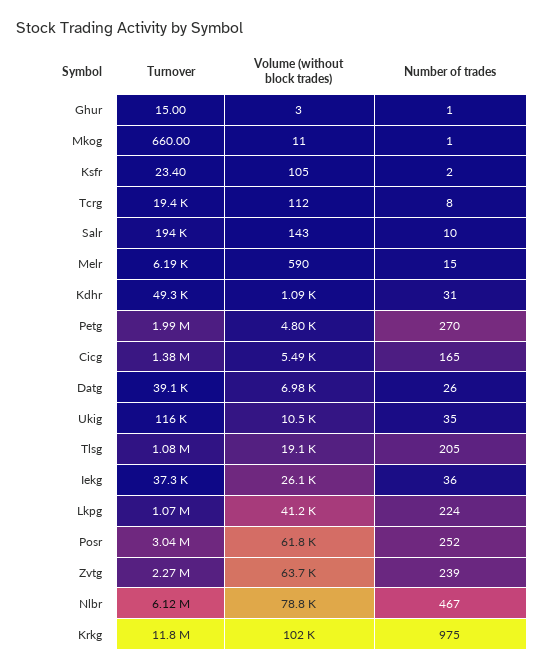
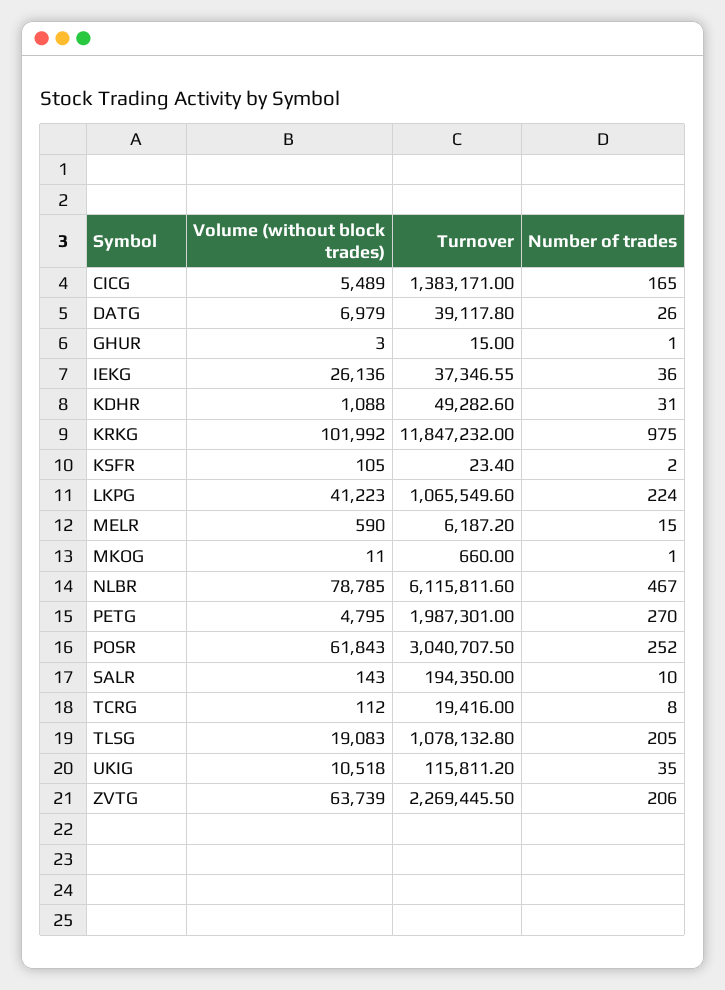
Number of trades, Zvtg: 239 -> 206

